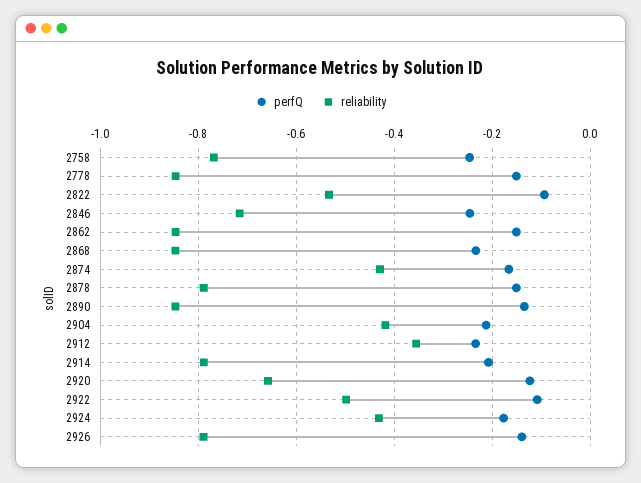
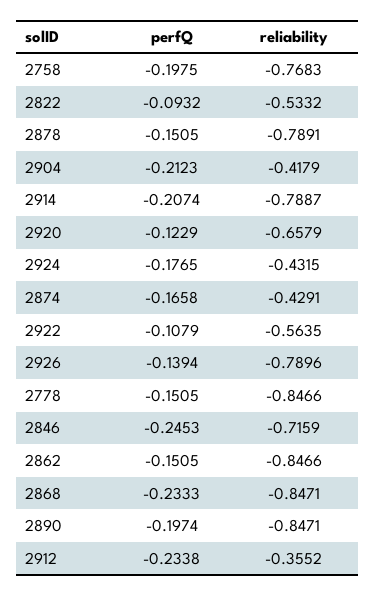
perfQ, 2758: -0.24 -> -0.1975
perfQ, 2890: -0.14 -> -0.1974
reliability, 2922: -0.5 -> -0.5635

